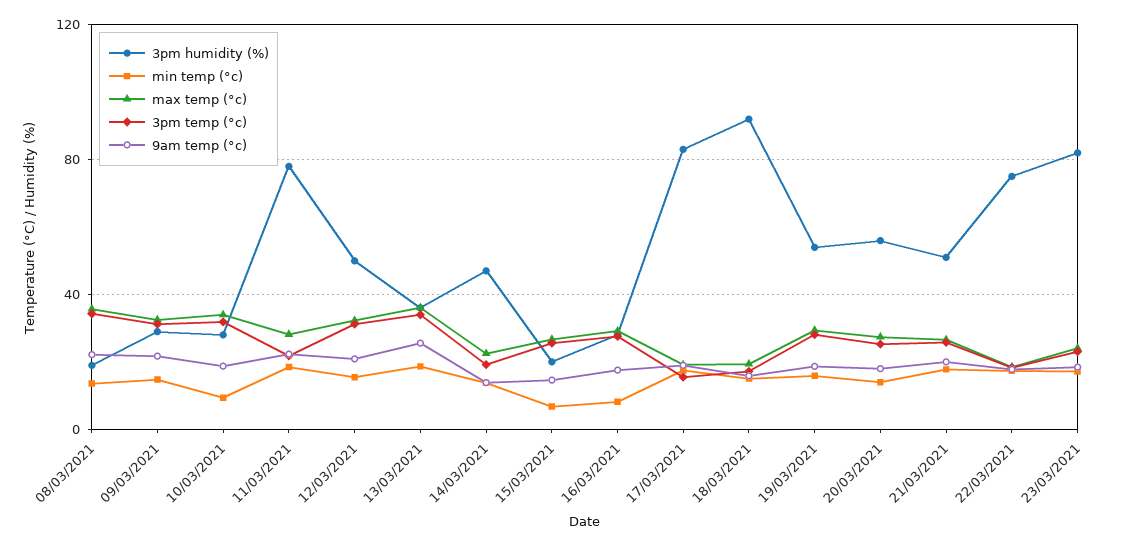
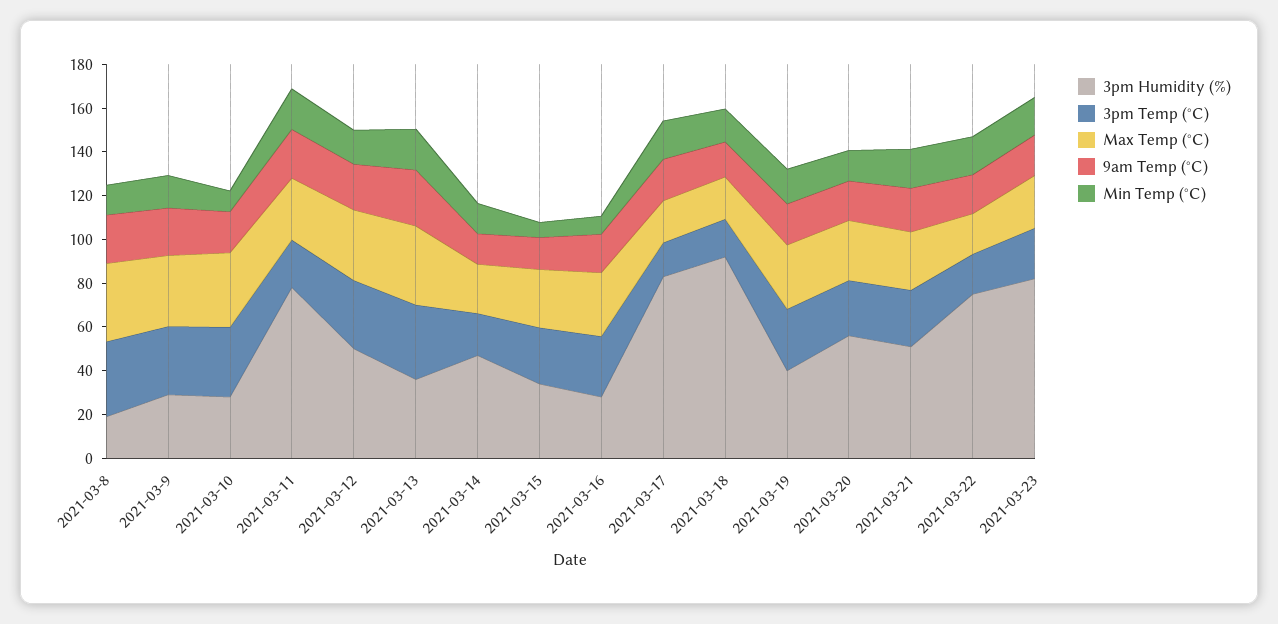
3pm humidity (%), 15/03/2021: 20 -> 35
3pm humidity (%), 19/03/2021: 55 -> 40

